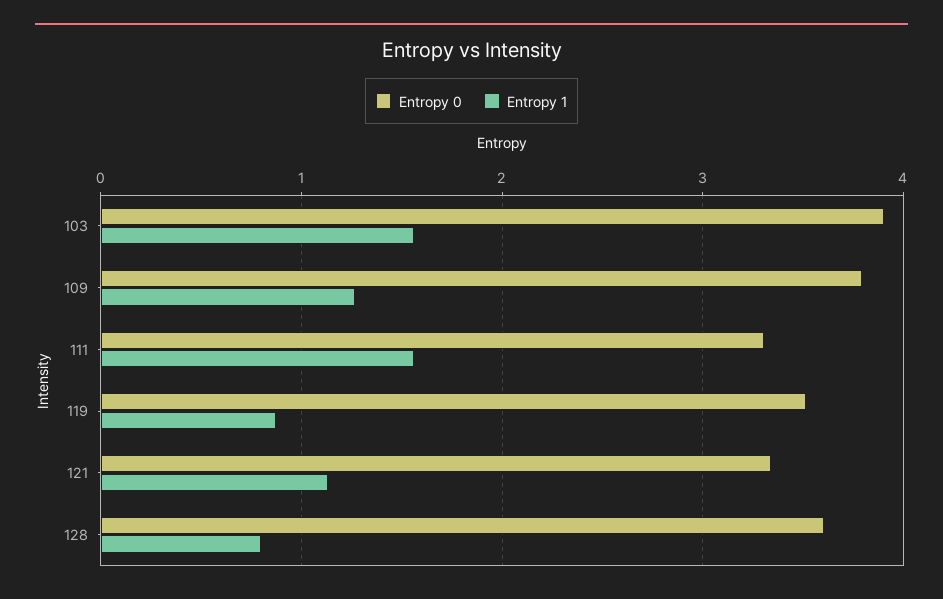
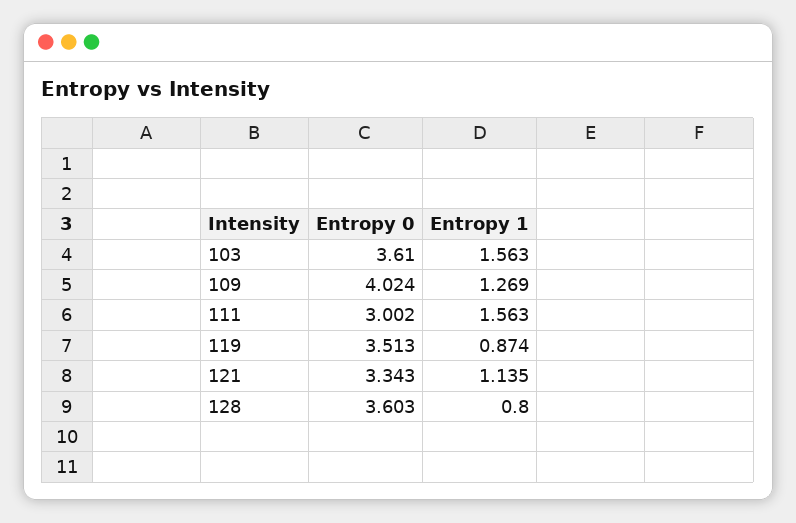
Entropy 0, 103: 3.9 -> 3.61
Entropy 0, 109: 3.8 -> 4.024
Entropy 0, 111: 3.3 -> 3.002

